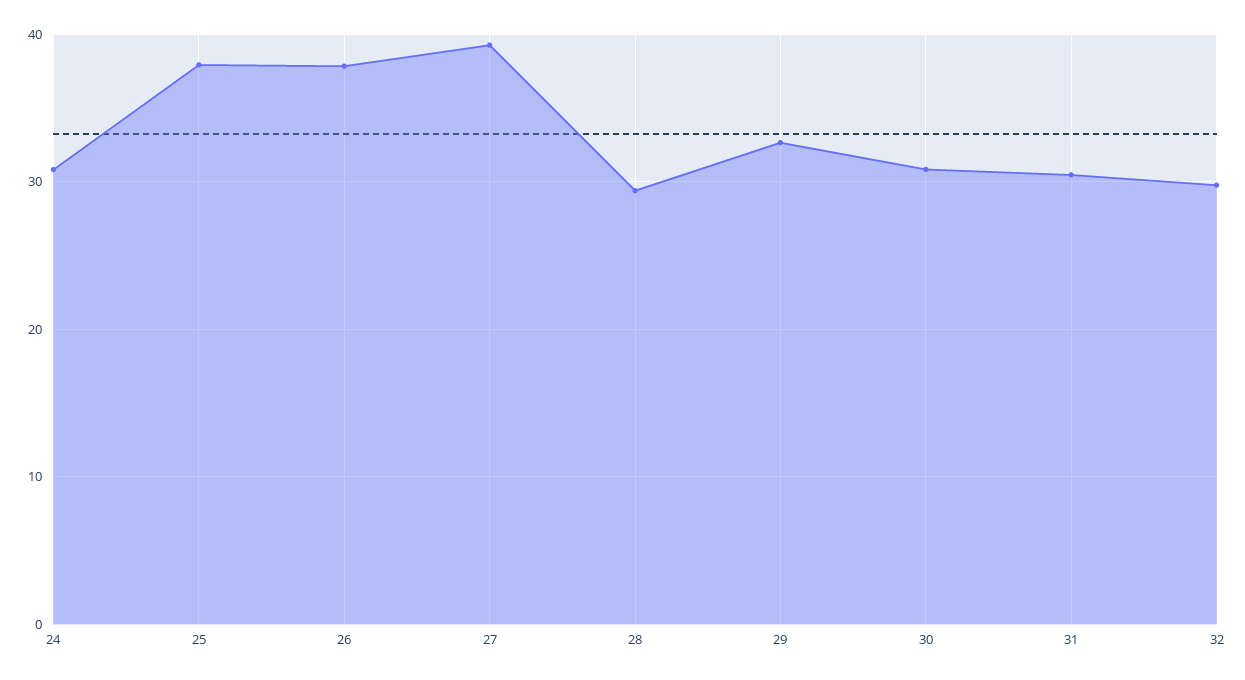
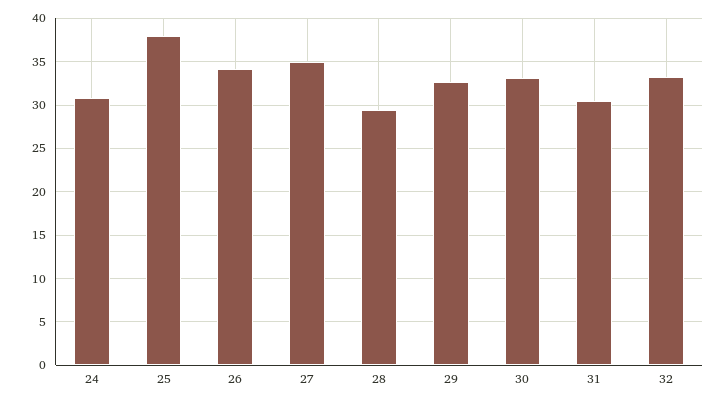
26: 38 -> 34
27: 39 -> 35
30: 31 -> 33
32: 30 -> 33

